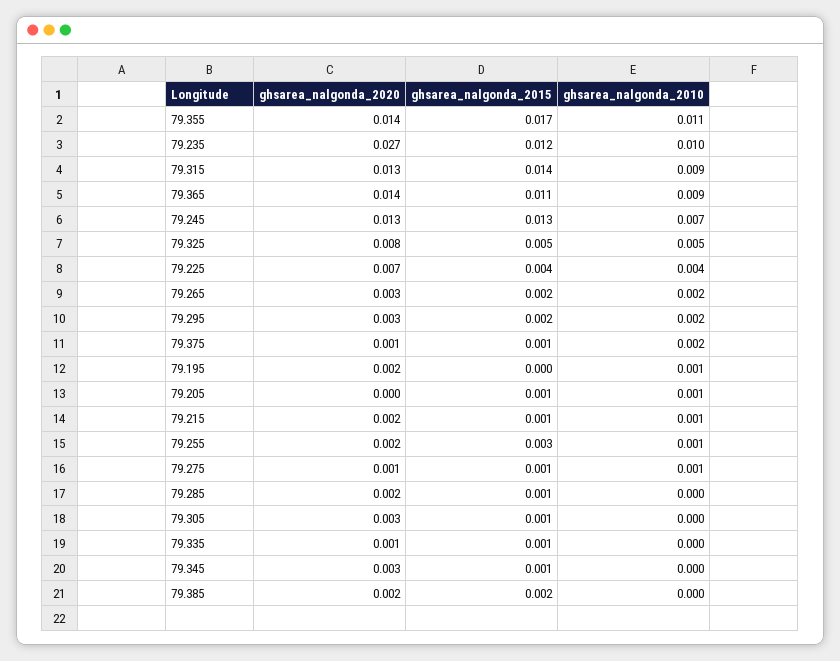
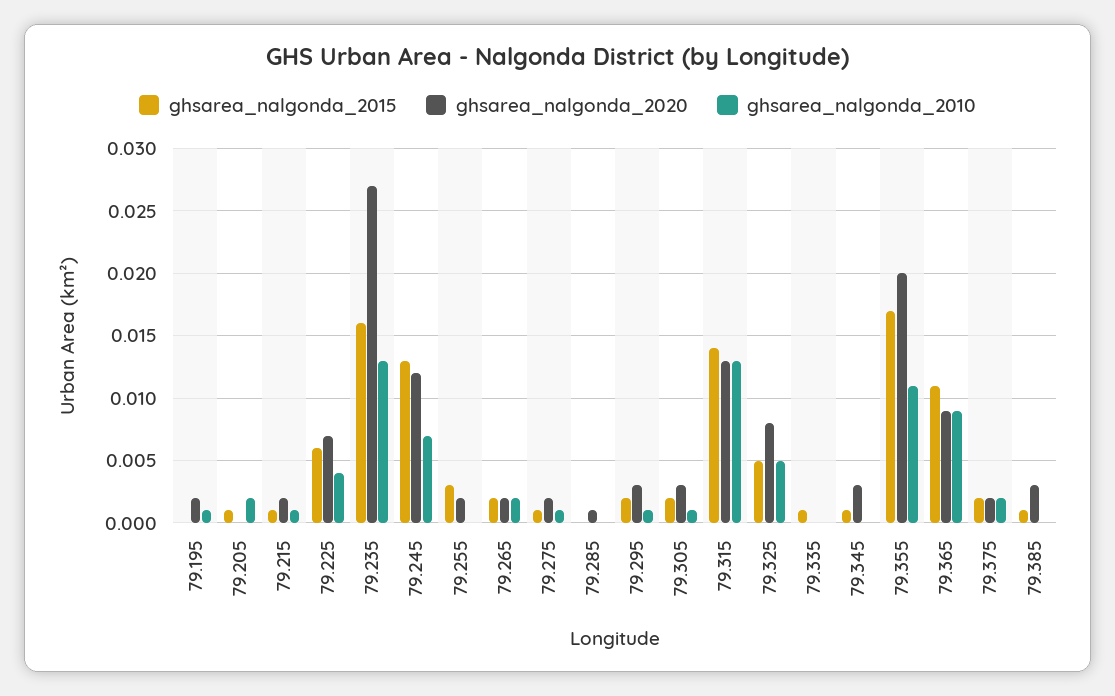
ghsarea_nalgonda_2020, 79.355: 0.014 -> 0.02
ghsarea_nalgonda_2015, 79.235: 0.012 -> 0.016
ghsarea_nalgonda_2010, 79.235: 0.01 -> 0.013
ghsarea_nalgonda_2010, 79.315: 0.009 -> 0.013
ghsarea_nalgonda_2020, 79.365: 0.014 -> 0.009
ghsarea_nalgonda_2020, 79.245: 0.013 -> 0.012
ghsarea_nalgonda_2015, 79.225: 0.004 -> 0.006
ghsarea_nalgonda_2020, 79.265: 0.003 -> 0.002
ghsarea_nalgonda_2010, 79.295: 0.002 -> 0.001
ghsarea_nalgonda_2020, 79.375: 0.001 -> 0.002
ghsarea_nalgonda_2015, 79.375: 0.001 -> 0.002
ghsarea_nalgonda_2010, 79.205: 0.001 -> 0.002
ghsarea_nalgonda_2010, 79.255: 0.001 -> 0
ghsarea_nalgonda_2020, 79.275: 0.001 -> 0.002
ghsarea_nalgonda_2020, 79.285: 0.002 -> 0.001
ghsarea_nalgonda_2015, 79.285: 0.001 -> 0
ghsarea_nalgonda_2015, 79.305: 0.001 -> 0.002
ghsarea_nalgonda_2010, 79.305: 0 -> 0.001
ghsarea_nalgonda_2020, 79.335: 0.001 -> 0
ghsarea_nalgonda_2020, 79.385: 0.002 -> 0.003
ghsarea_nalgonda_2015, 79.385: 0.002 -> 0.001

